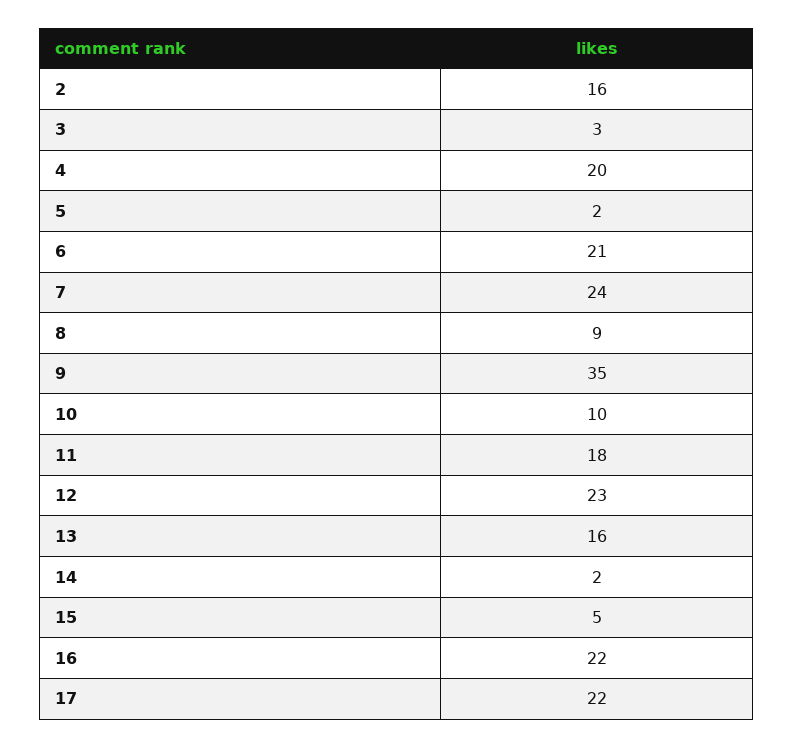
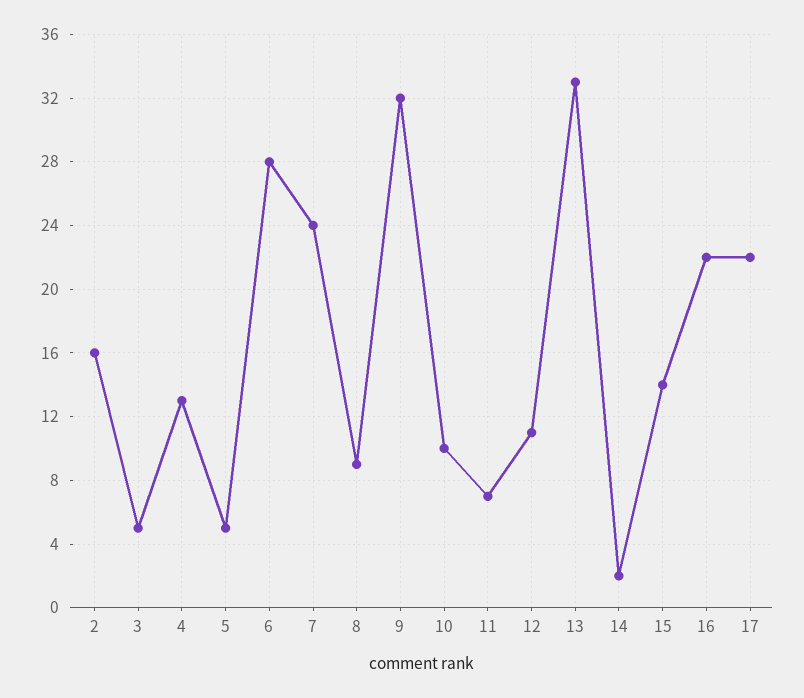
3: 3 -> 5
4: 20 -> 13
5: 2 -> 5
6: 21 -> 28
9: 35 -> 32
11: 18 -> 7
12: 23 -> 11
13: 16 -> 33
15: 5 -> 14

